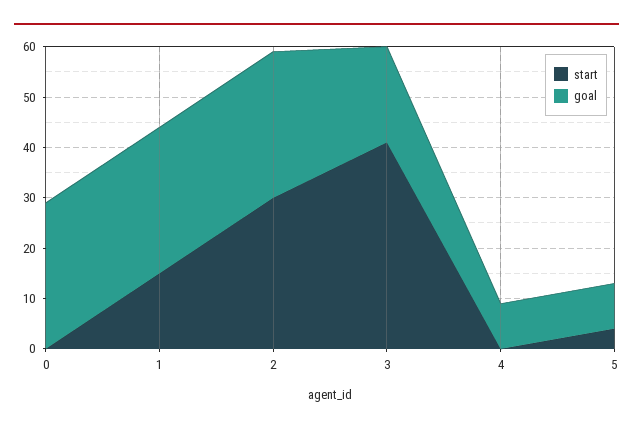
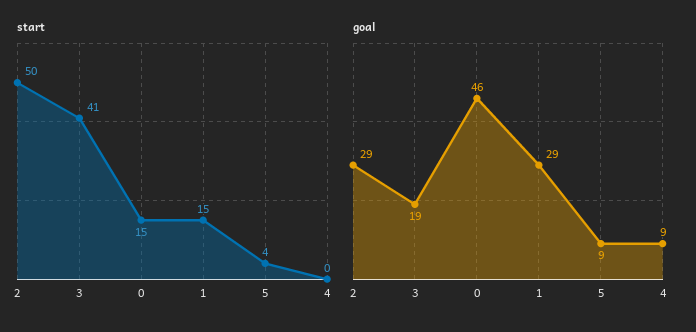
start, 0: 0 -> 15
goal, 0: 30 -> 46
start, 2: 30 -> 50

